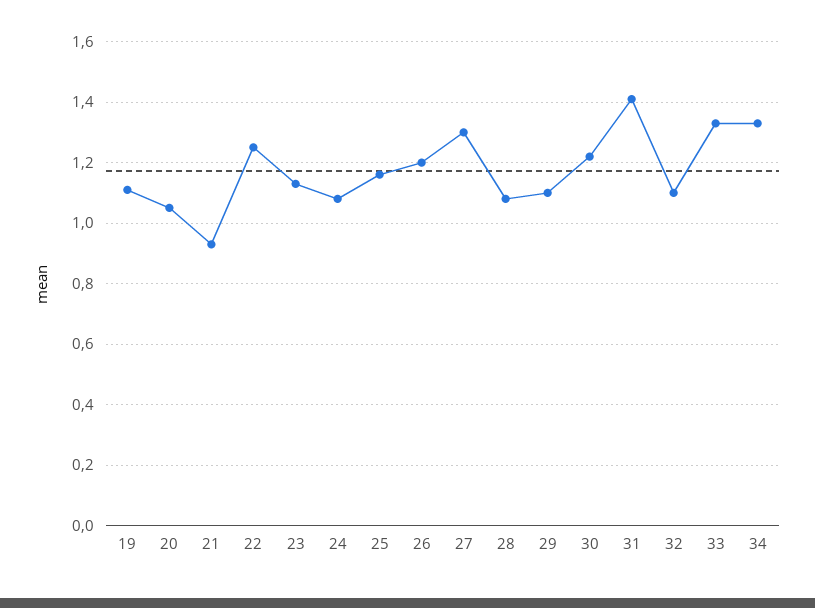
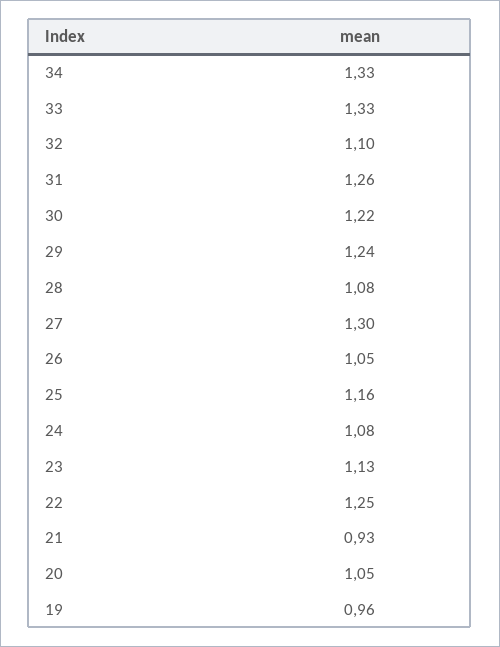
19: 1.1 -> 0.96
26: 1.2 -> 1.05
29: 1.1 -> 1.24
31: 1.4 -> 1.26

